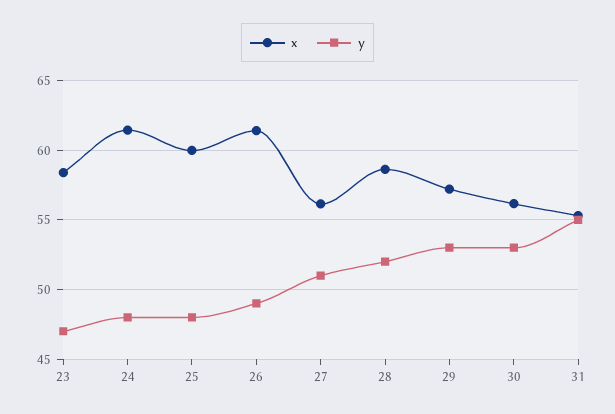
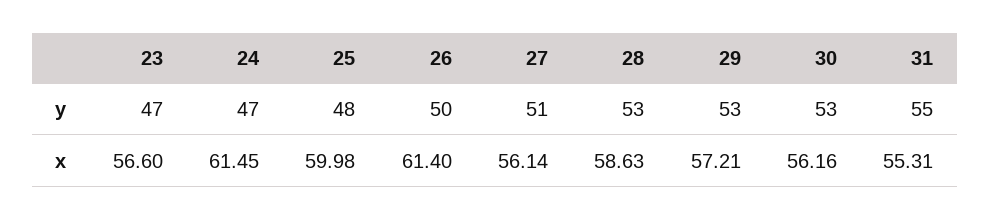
x, 23: 58.5 -> 56.6
y, 24: 48 -> 47
y, 26: 49 -> 50
y, 28: 52 -> 53

